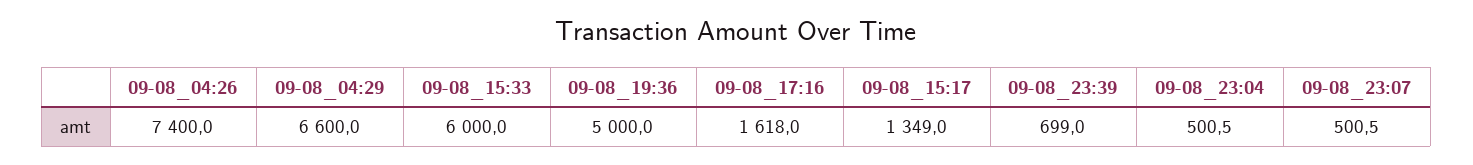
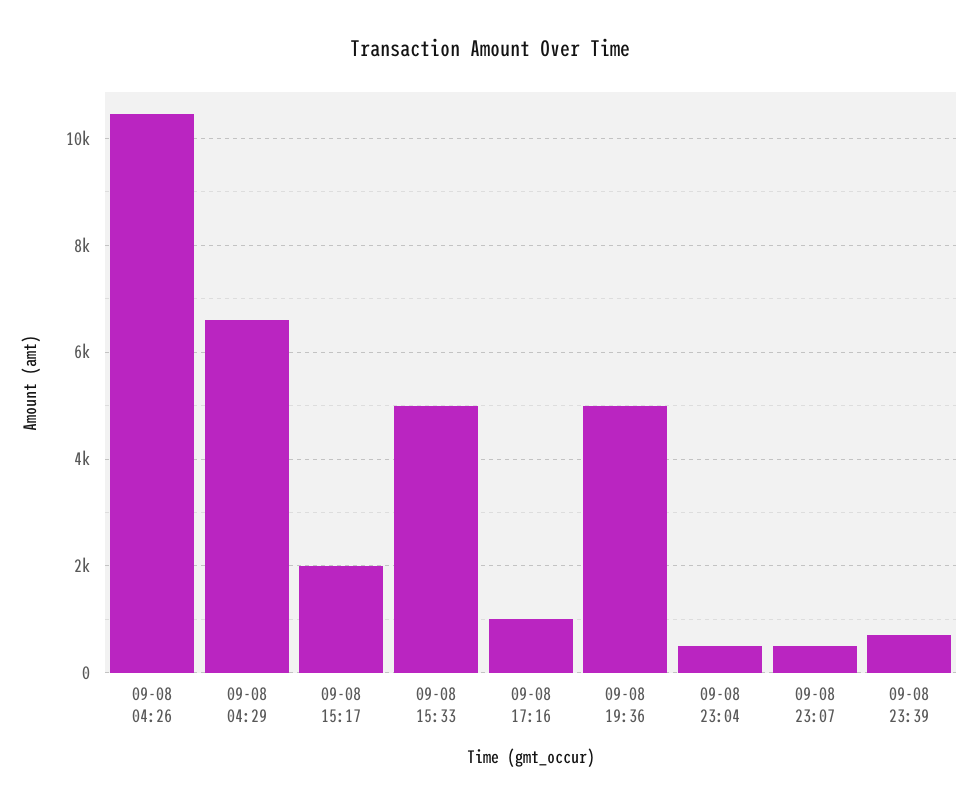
09-08_04:26: 7400 -> 10400
09-08_15:33: 6000 -> 5000
09-08_17:16: 1618 -> 1000
09-08_15:17: 1349 -> 2000

